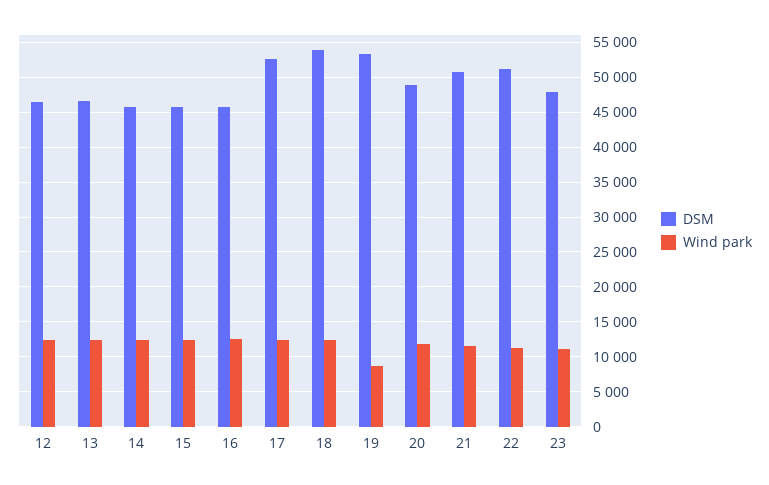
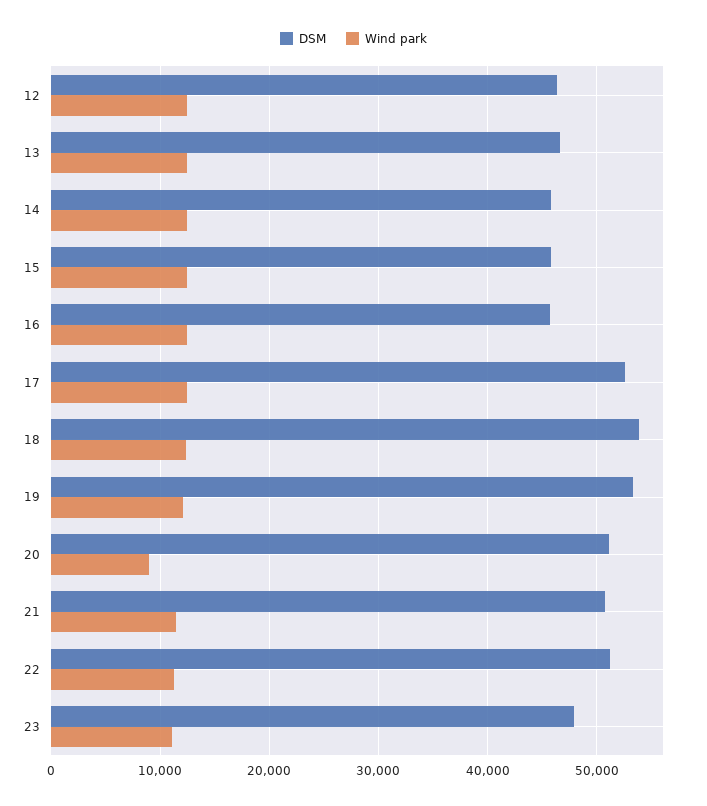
Wind park, 19: 9000 -> 12000
DSM, 20: 49000 -> 51000
Wind park, 20: 12000 -> 9000

